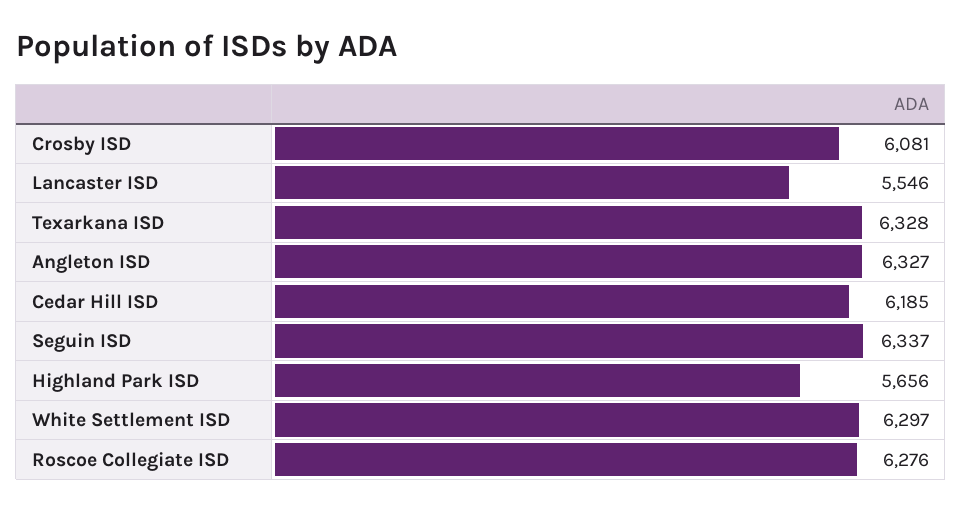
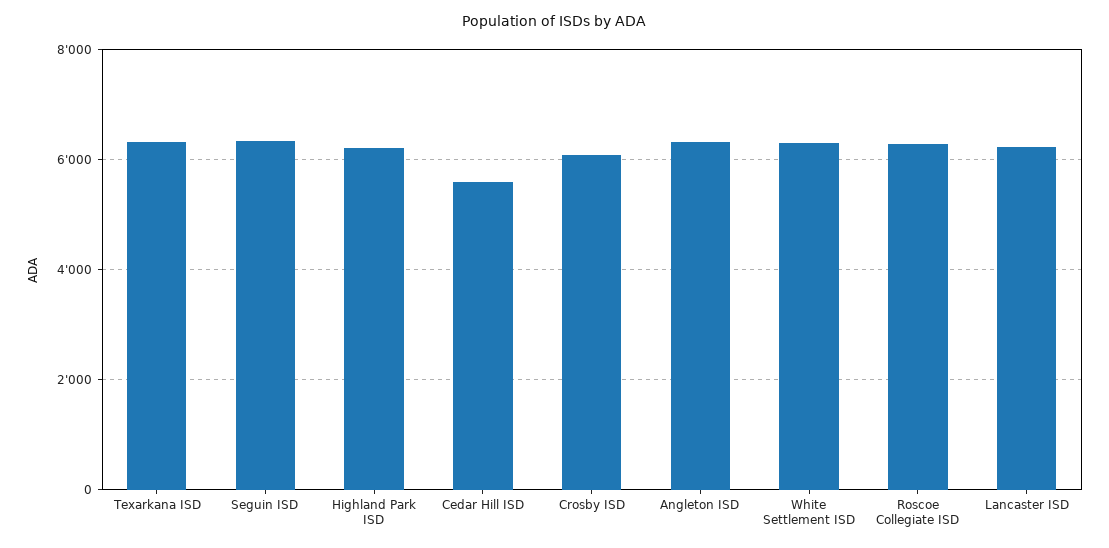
Lancaster ISD: 5546 -> 6200
Cedar Hill ISD: 6185 -> 5600
Highland Park ISD: 5656 -> 6200

